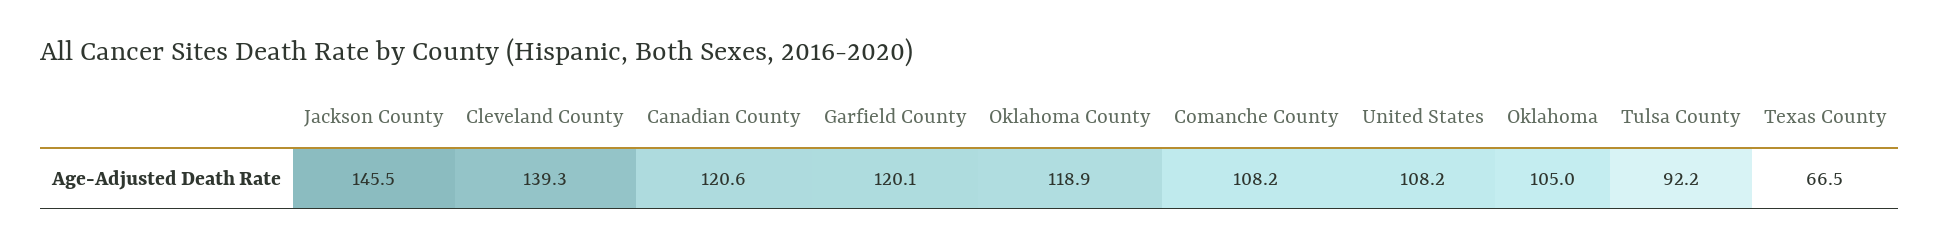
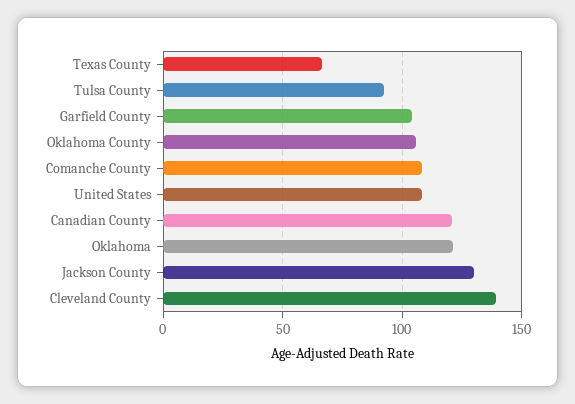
Jackson County: 145.5 -> 130
Garfield County: 120.1 -> 105
Oklahoma County: 118.9 -> 105
Oklahoma: 105 -> 120

